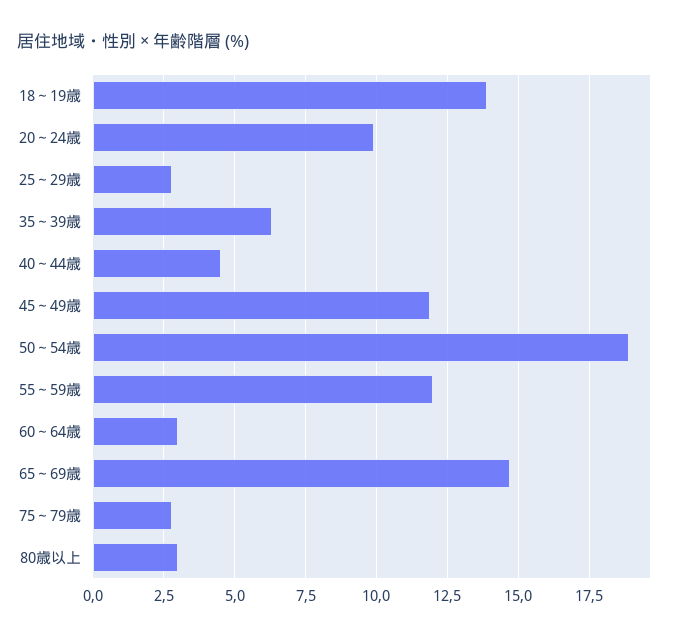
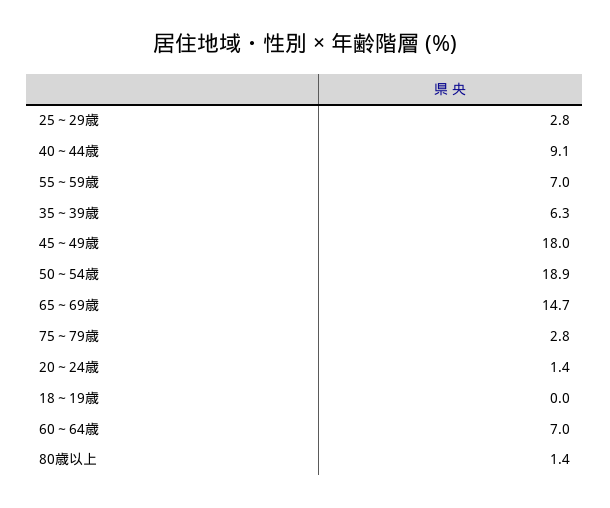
18～19歳: 14 -> 0
20～24歳: 10 -> 1.4
40～44歳: 4.5 -> 9.1
45～49歳: 12 -> 18
55～59歳: 12 -> 7
60～64歳: 3 -> 7
80歳以上: 3 -> 1.4

